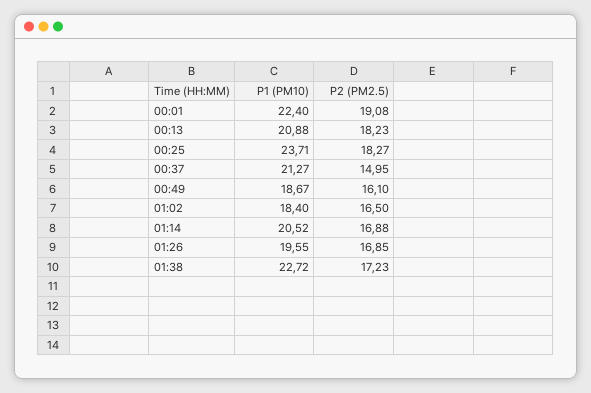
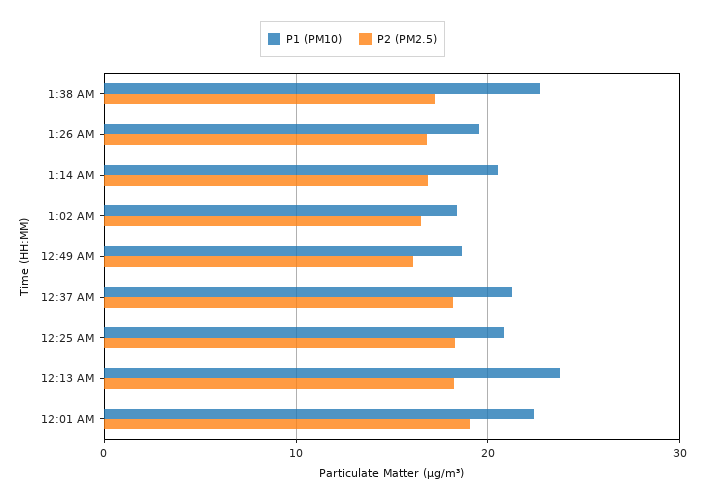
P1 (PM10), 00:13: 20.88 -> 24
P1 (PM10), 00:25: 23.71 -> 21
P2 (PM2.5), 00:37: 14.95 -> 18

